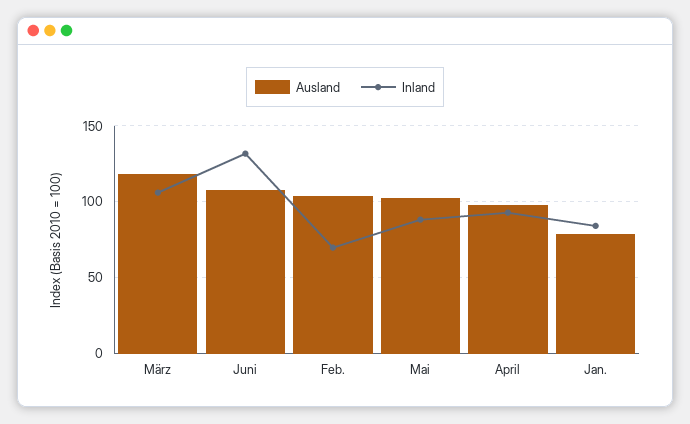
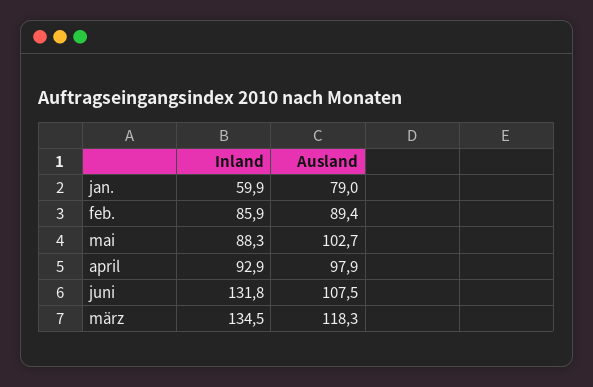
Inland, März: 105 -> 134.5
Ausland, Feb.: 105 -> 89.4
Inland, Feb.: 70 -> 85.9
Inland, Jan.: 85 -> 59.9

